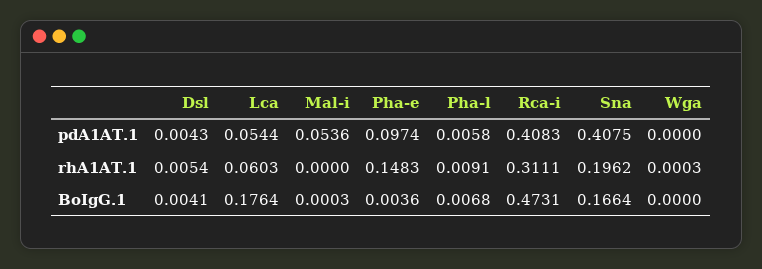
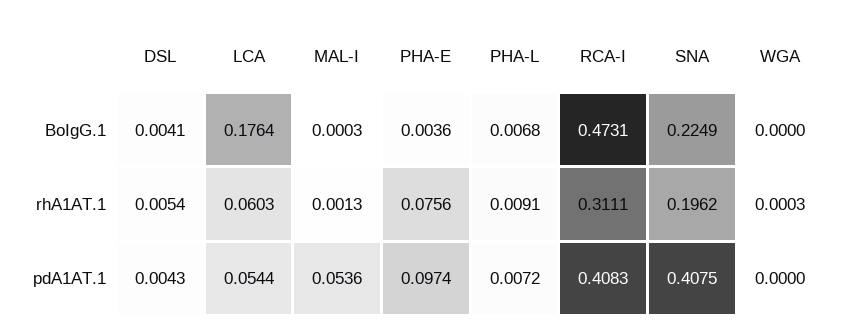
Pha-l, pdA1AT.1: 0.0058 -> 0.0072
Mal-i, rhA1AT.1: 0 -> 0.0013
Pha-e, rhA1AT.1: 0.1483 -> 0.0756
Sna, BoIgG.1: 0.1664 -> 0.2249

